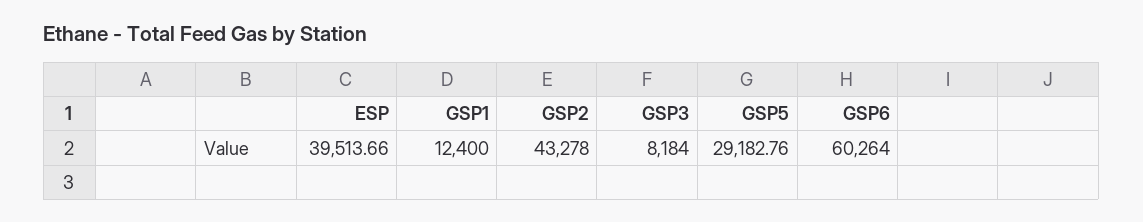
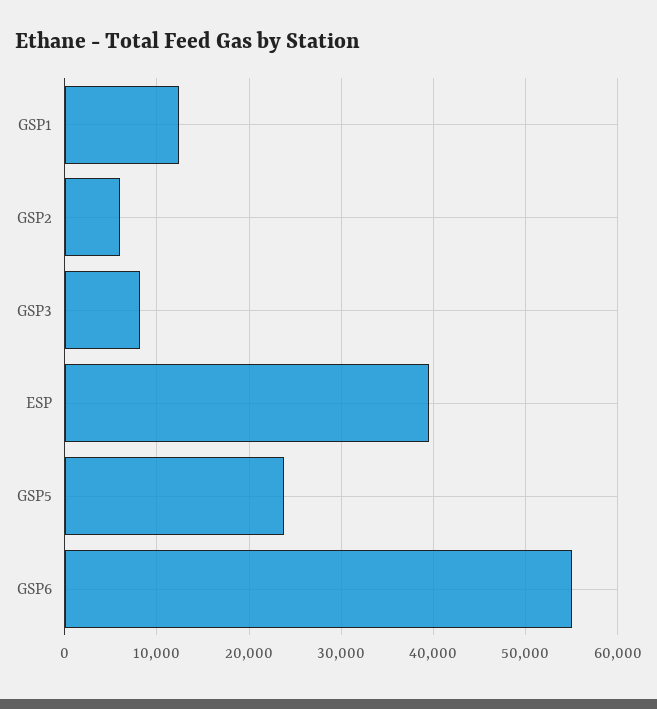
GSP2: 43278 -> 6000
GSP5: 29182.76 -> 24000
GSP6: 60264 -> 55000

